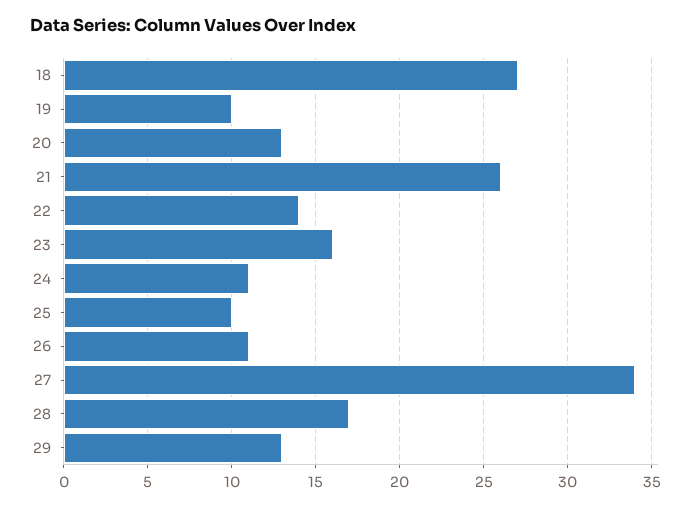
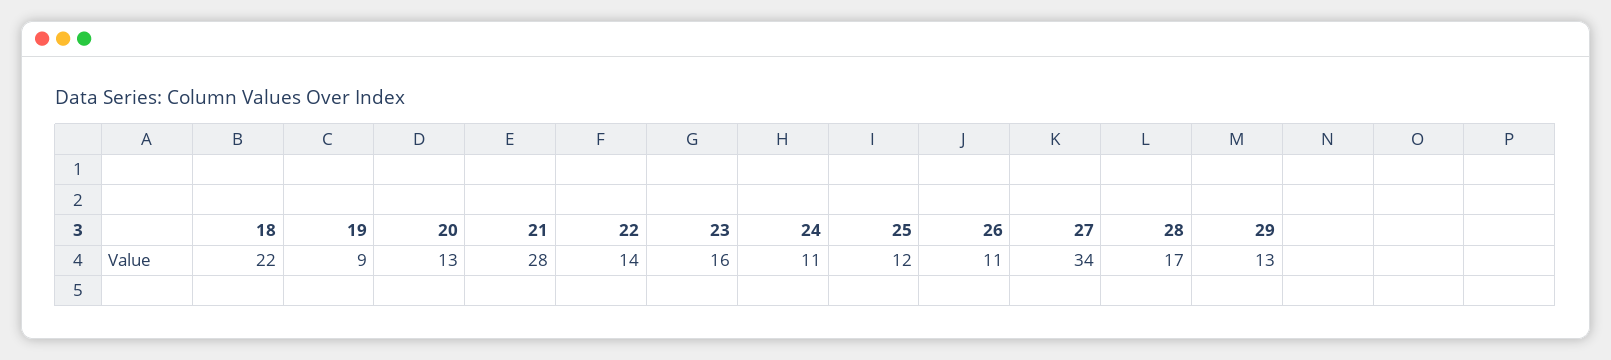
18: 27 -> 22
19: 10 -> 9
21: 26 -> 28
25: 10 -> 12

